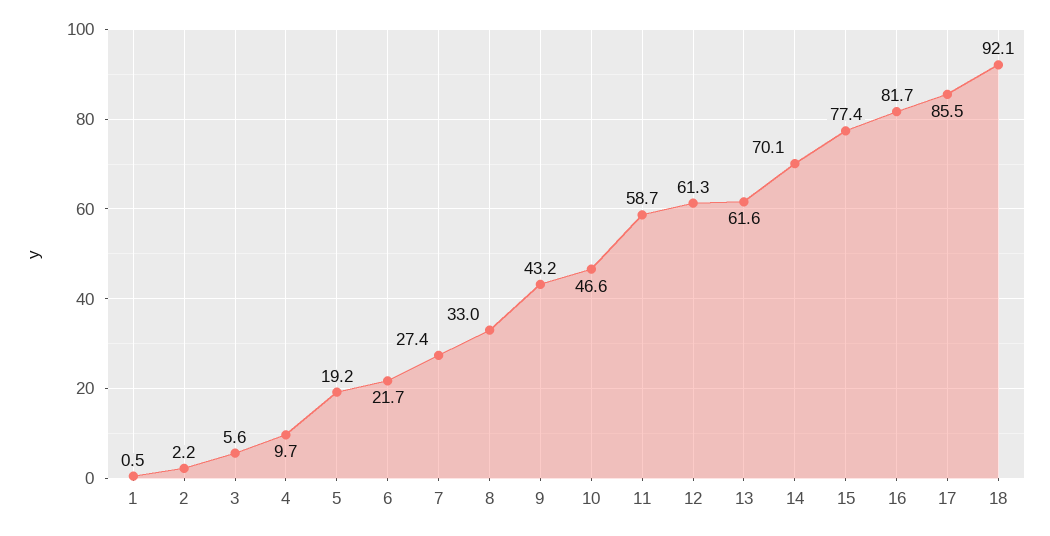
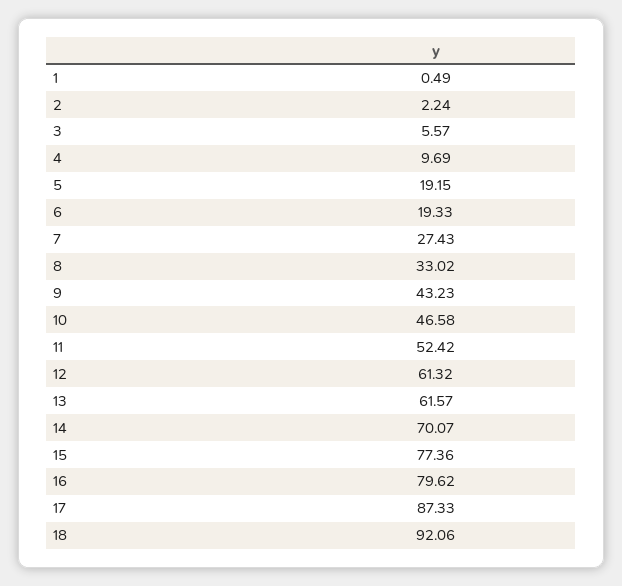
6: 21.7 -> 19.33
11: 58.7 -> 52.42
16: 81.7 -> 79.62
17: 85.5 -> 87.33

